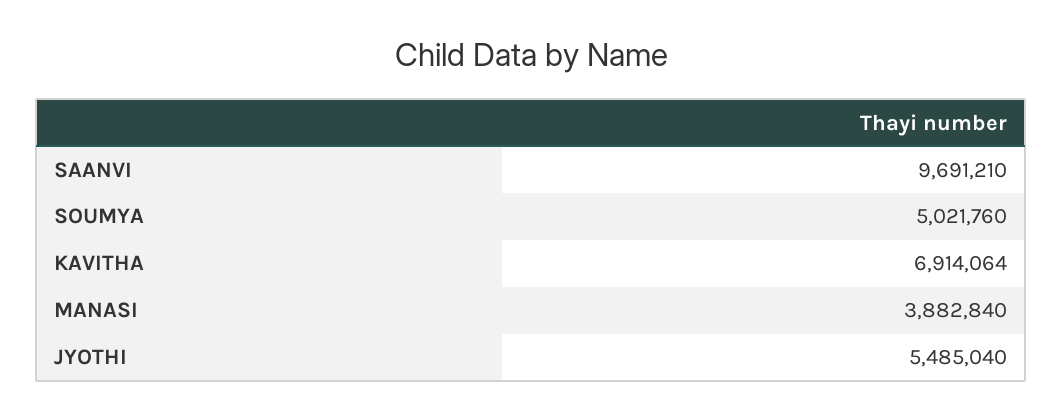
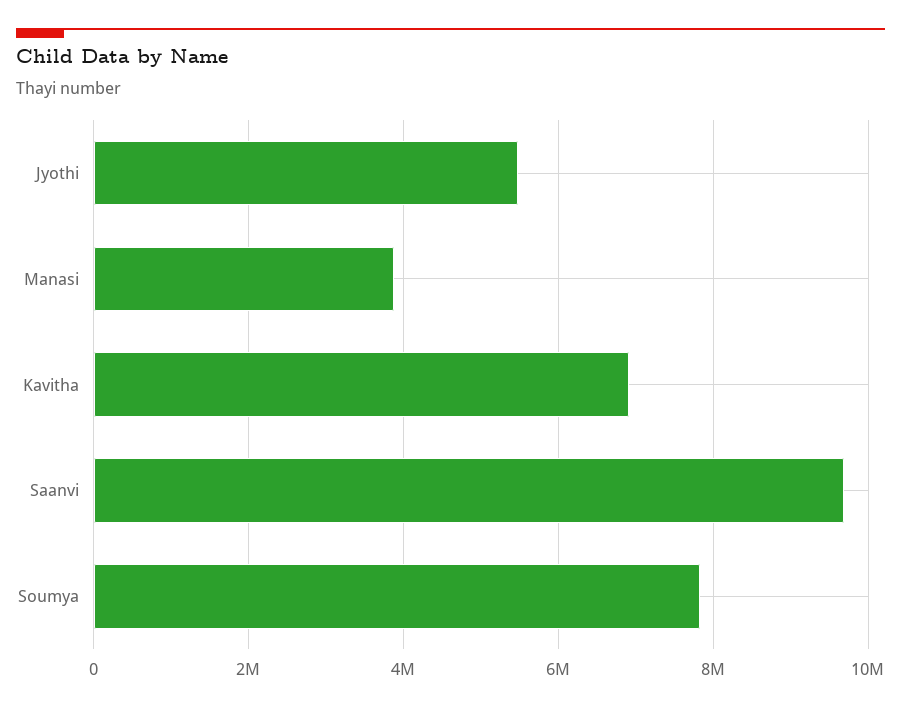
SOUMYA: 5021760 -> 7800000

